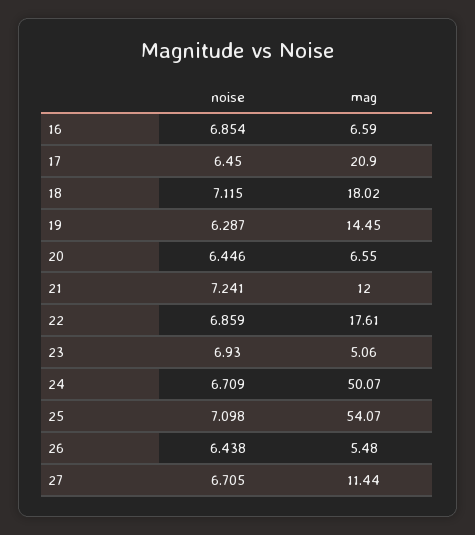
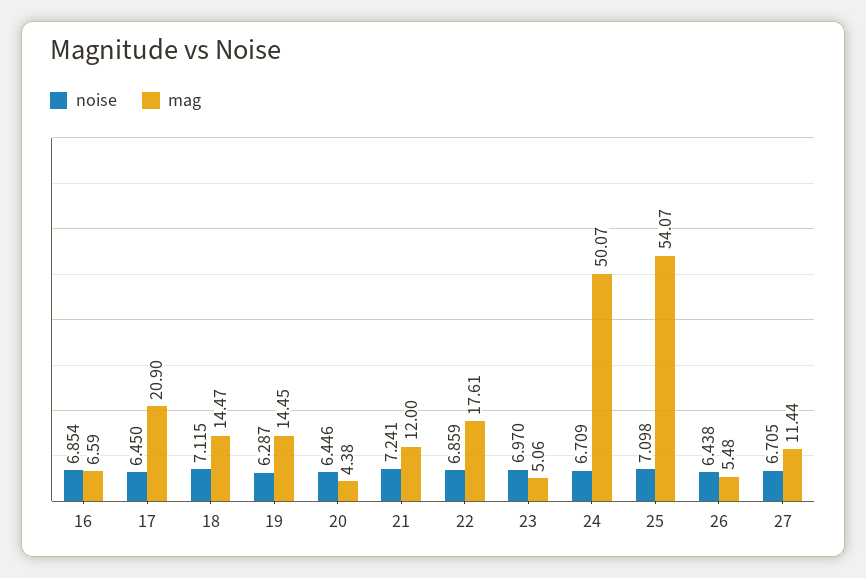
mag, 18: 18.02 -> 14.47
mag, 20: 6.55 -> 4.38
noise, 23: 6.93 -> 6.97

